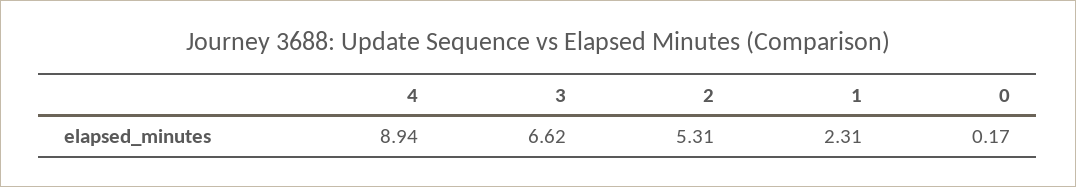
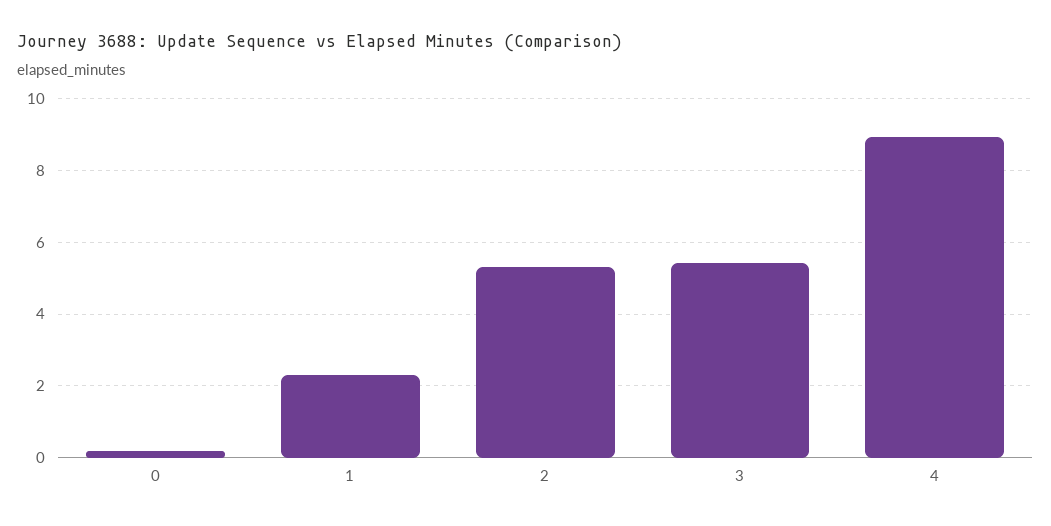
3: 6.62 -> 5.4

